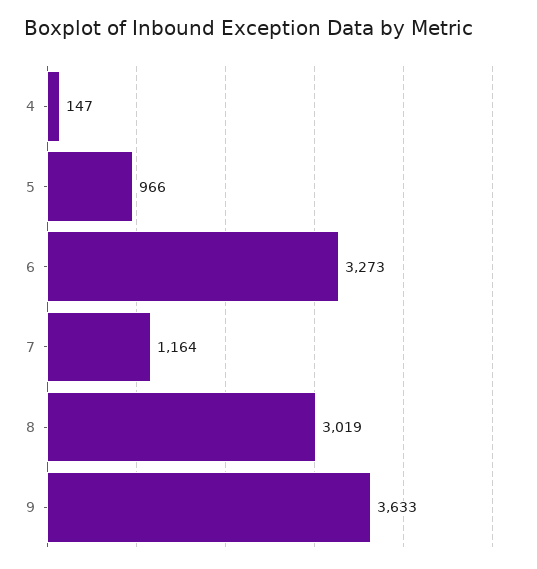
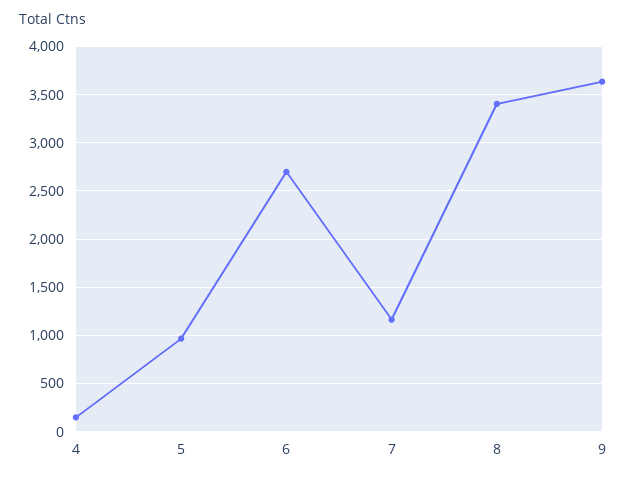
6: 3273 -> 2700
8: 3019 -> 3400

